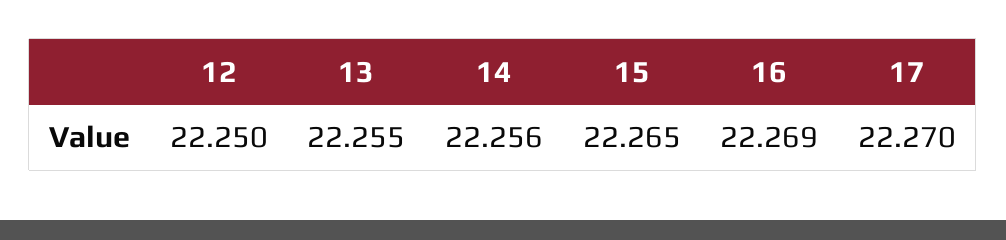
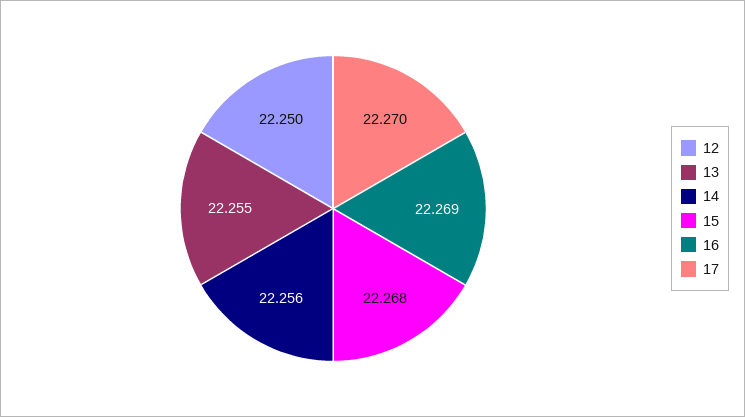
15: 22.265 -> 22.268

